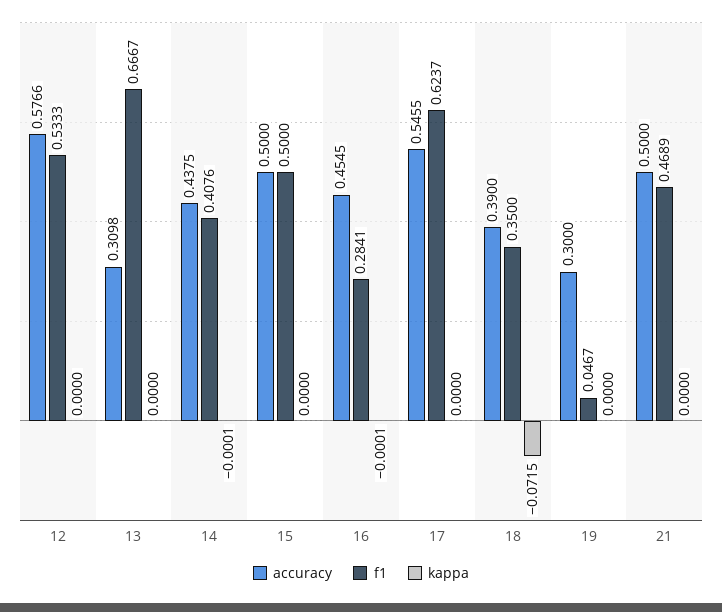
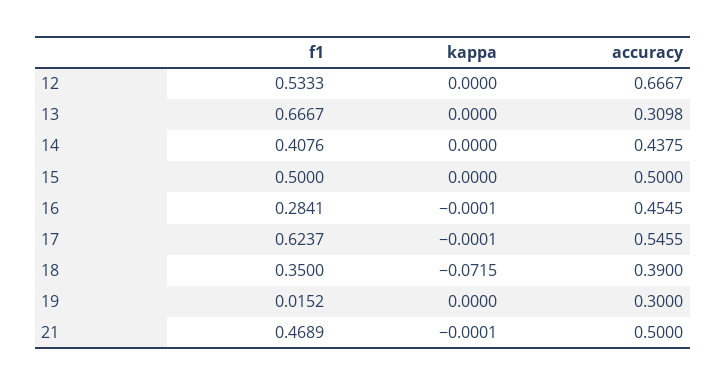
accuracy, 12: 0.5766 -> 0.6667
kappa, 14: -0.0001 -> 0
kappa, 17: 0 -> -0.0001
f1, 19: 0.0467 -> 0.0152
kappa, 21: 0 -> -0.0001

